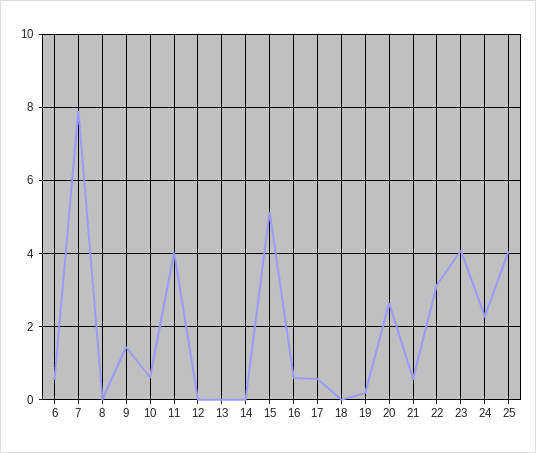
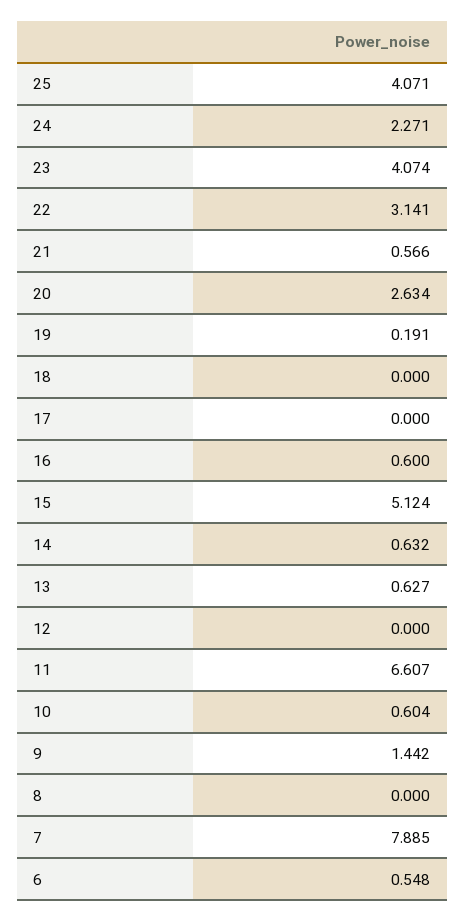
11: 4 -> 6.607
13: 0 -> 0.627
14: 0 -> 0.632
17: 0.6 -> 0

